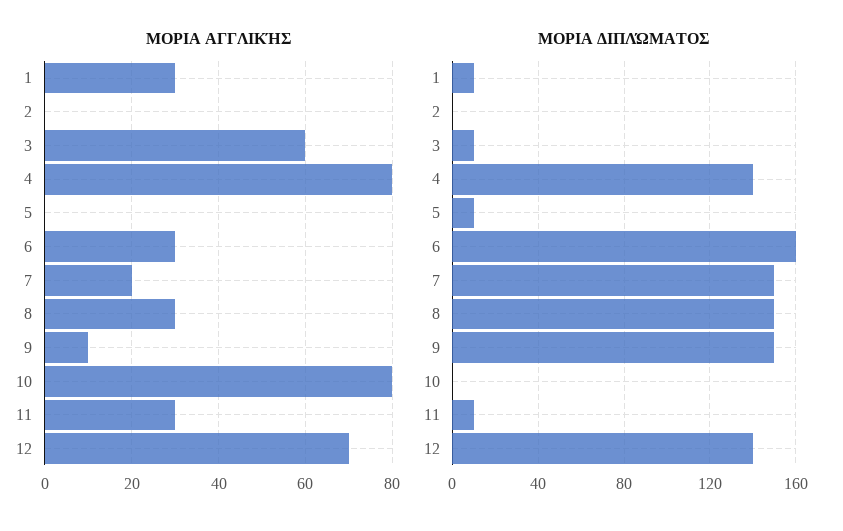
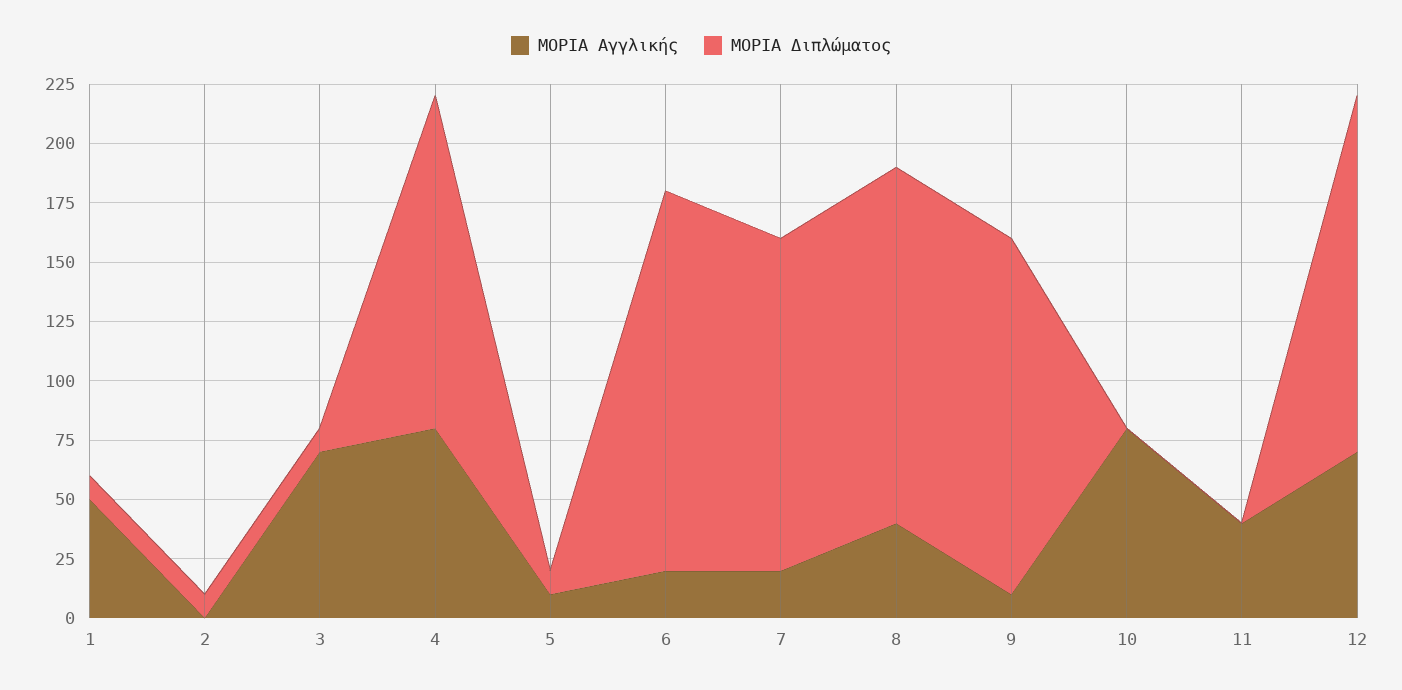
ΜΟΡΙΑ ΑΓΓΛΙΚΉΣ, 1: 30 -> 50
ΜΟΡΙΑ ΑΓΓΛΙΚΉΣ, 3: 60 -> 70
ΜΟΡΙΑ ΑΓΓΛΙΚΉΣ, 5: 0 -> 10
ΜΟΡΙΑ ΑΓΓΛΙΚΉΣ, 6: 30 -> 20
ΜΟΡΙΑ ΑΓΓΛΙΚΉΣ, 8: 30 -> 40
ΜΟΡΙΑ ΑΓΓΛΙΚΉΣ, 11: 30 -> 40
ΜΟΡΙΑ ΔΙΠΛΏΜΑΤΟΣ, 2: 0 -> 10
ΜΟΡΙΑ ΔΙΠΛΏΜΑΤΟΣ, 7: 150 -> 140
ΜΟΡΙΑ ΔΙΠΛΏΜΑΤΟΣ, 11: 10 -> 0
ΜΟΡΙΑ ΔΙΠΛΏΜΑΤΟΣ, 12: 140 -> 150

